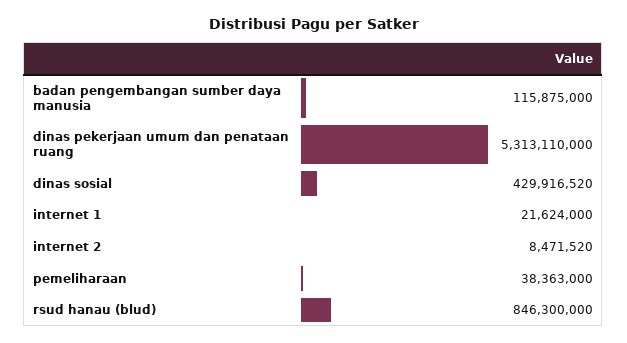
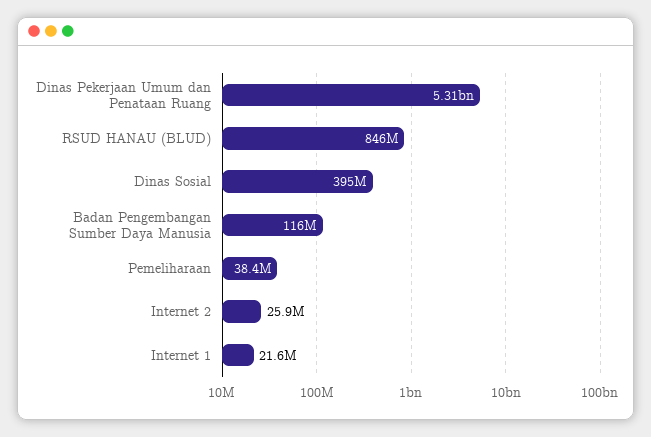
dinas sosial: 429916520 -> 395000000
internet 2: 8471520 -> 25900000

